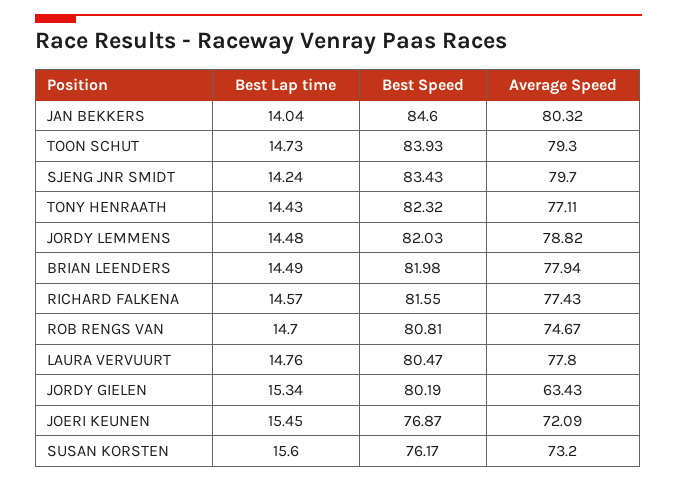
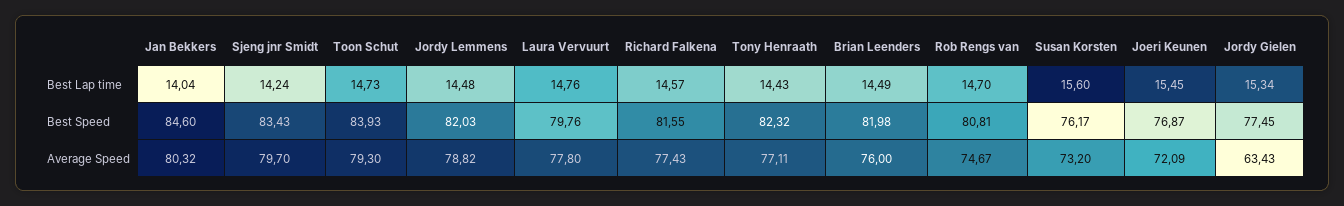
Average Speed, BRIAN LEENDERS: 77.94 -> 76
Best Speed, LAURA VERVUURT: 80.47 -> 79.76
Best Speed, JORDY GIELEN: 80.19 -> 77.45

